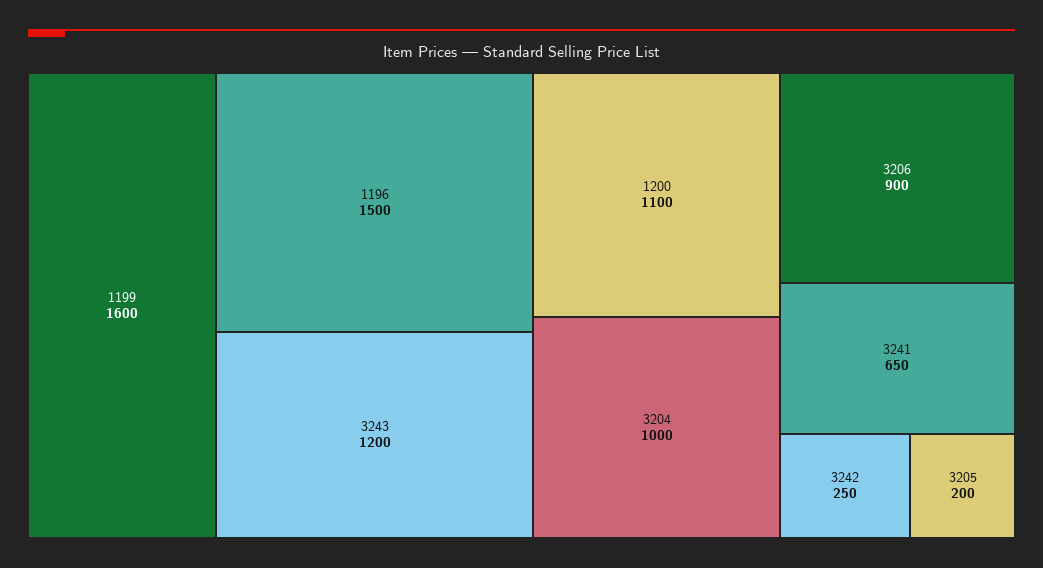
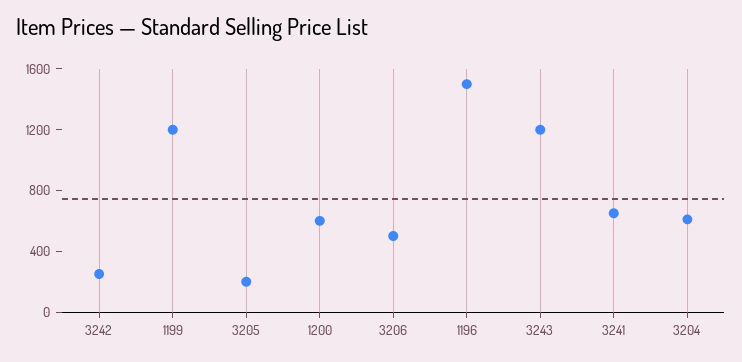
1199: 1600 -> 1200
1200: 1100 -> 600
3204: 1000 -> 600
3206: 900 -> 500

